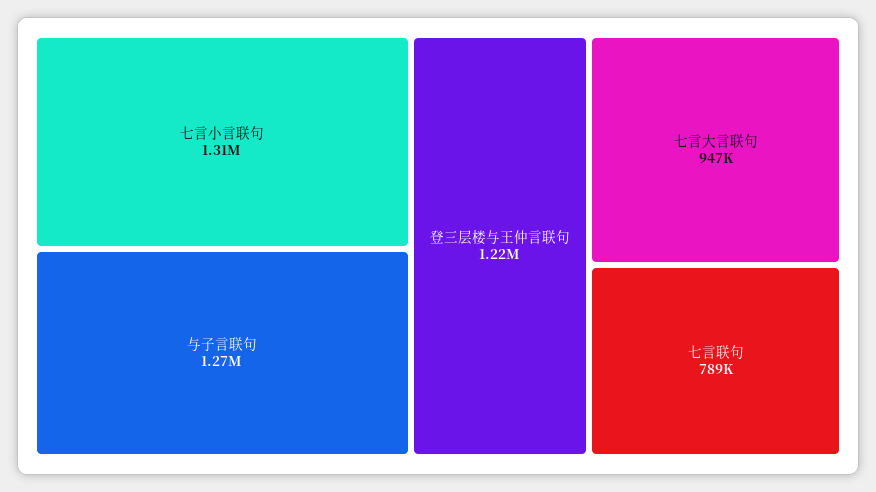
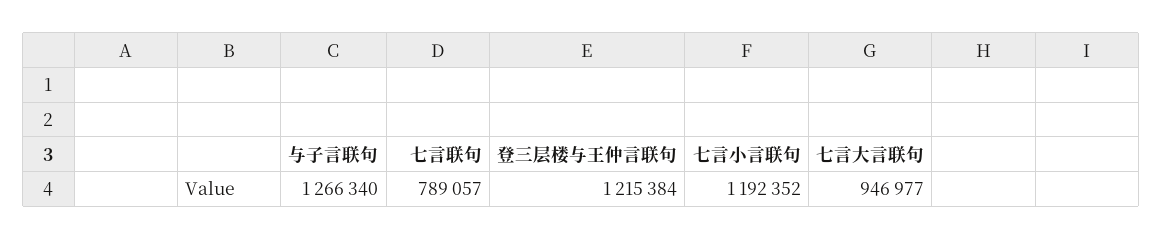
七言小言联句: 1310000 -> 1192352

